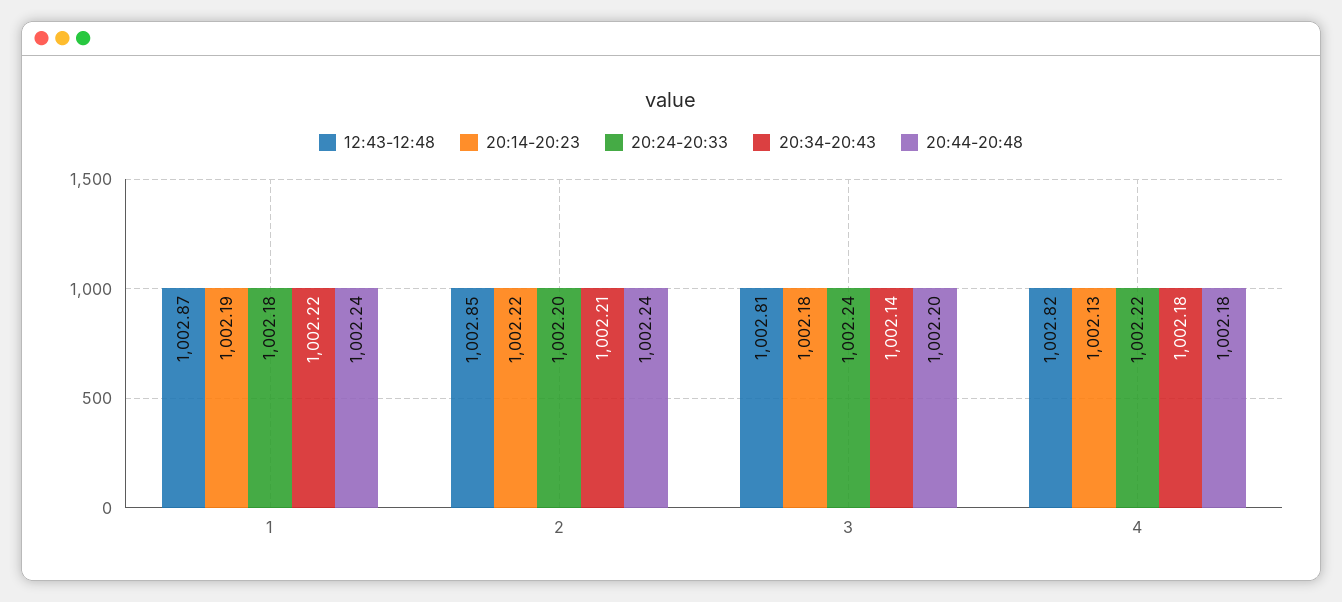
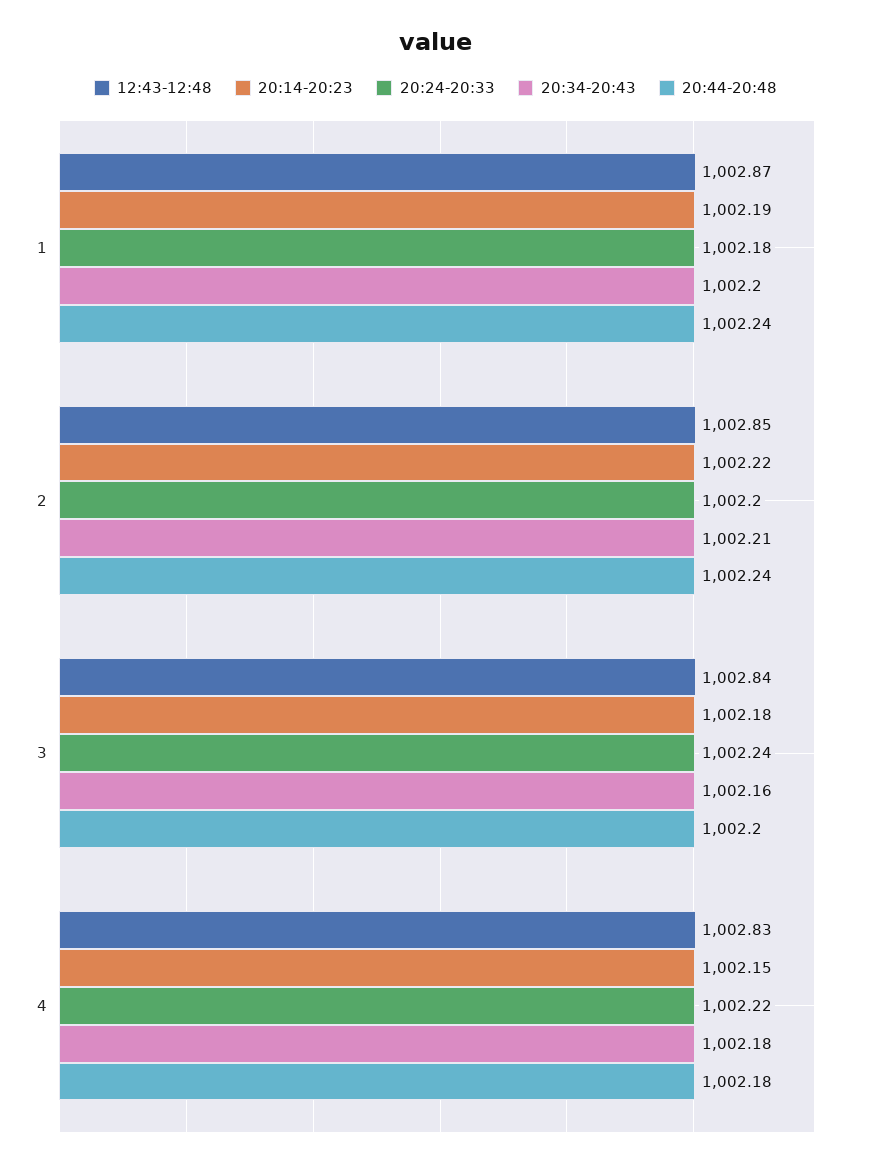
20:34-20:43, 1: 1002.22 -> 1002.2
12:43-12:48, 3: 1002.81 -> 1002.84
20:34-20:43, 3: 1002.14 -> 1002.16
12:43-12:48, 4: 1002.82 -> 1002.83
20:14-20:23, 4: 1002.13 -> 1002.15

